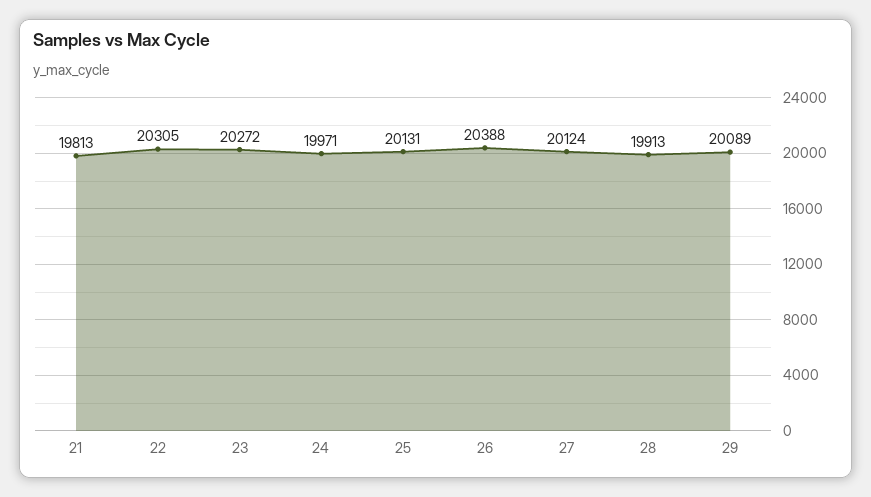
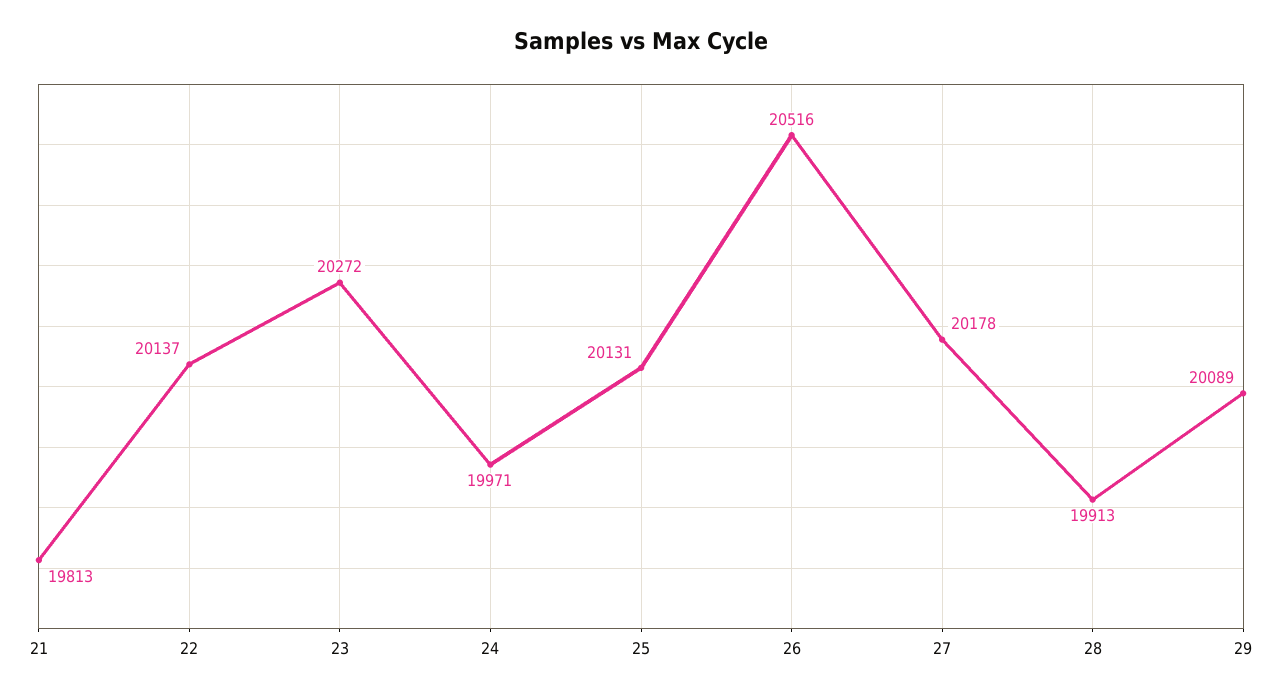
22: 20305 -> 20137
26: 20388 -> 20516
27: 20124 -> 20178

